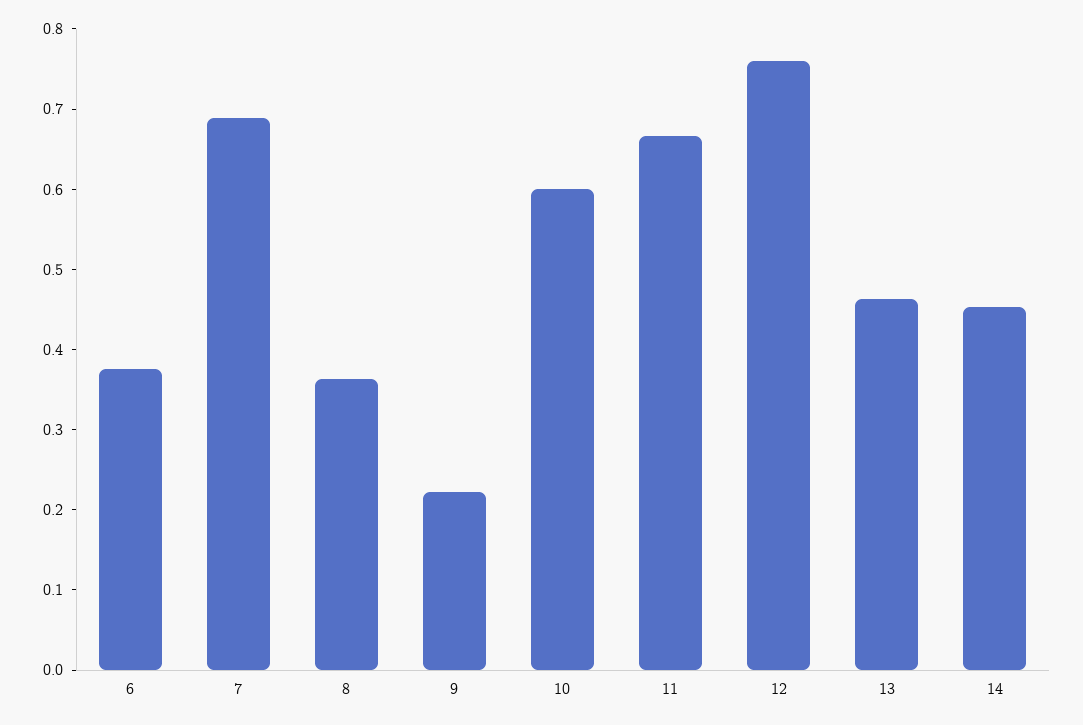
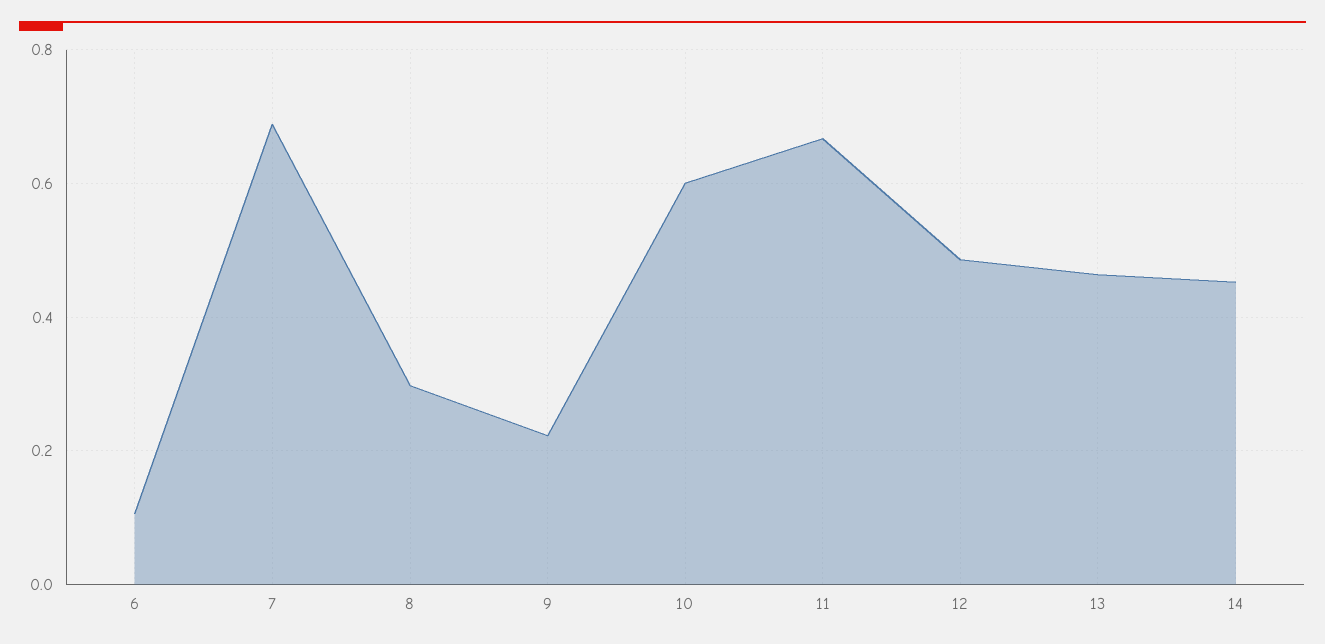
6: 0.38 -> 0.1
8: 0.36 -> 0.3
12: 0.76 -> 0.48

